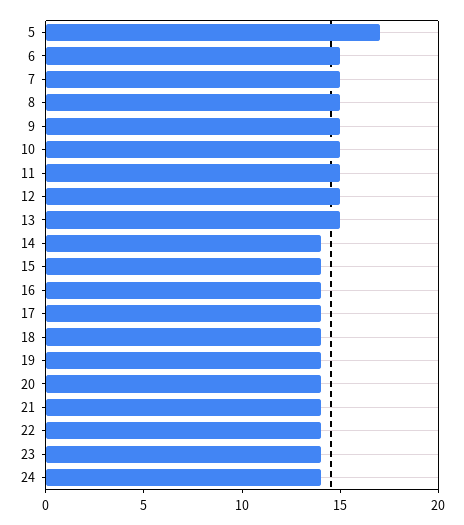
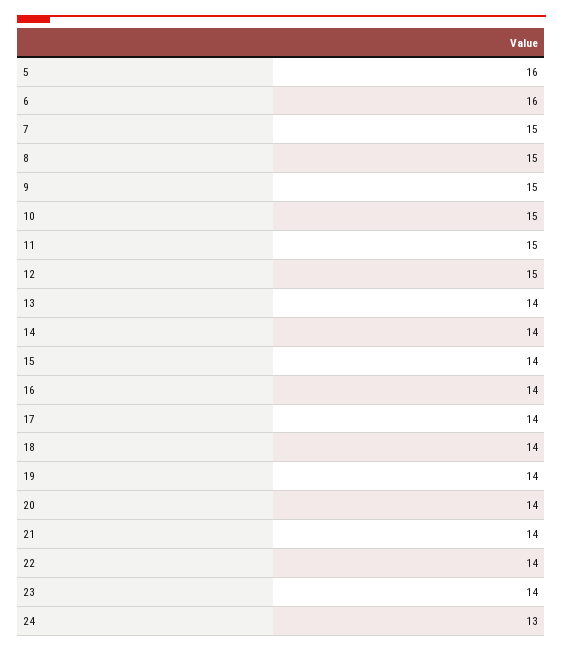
5: 17 -> 16
6: 15 -> 16
13: 15 -> 14
24: 14 -> 13

